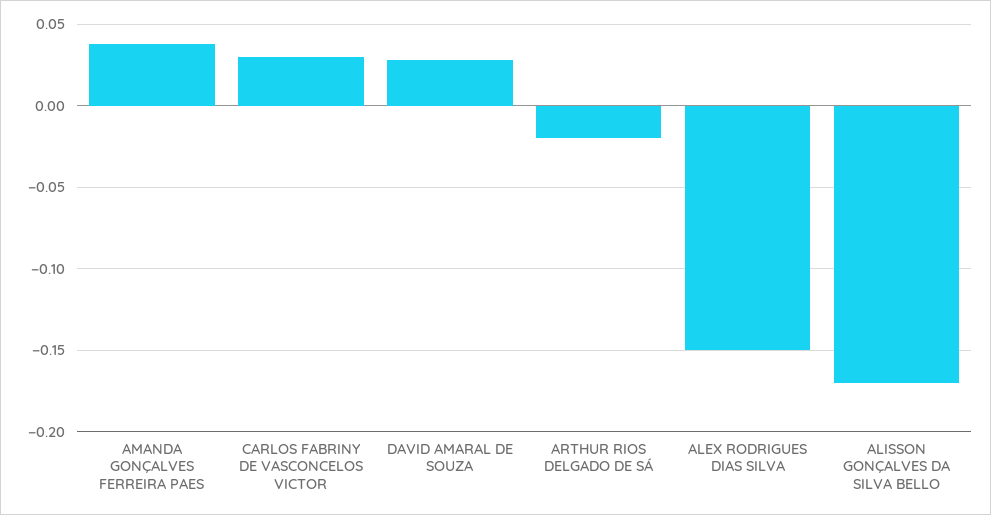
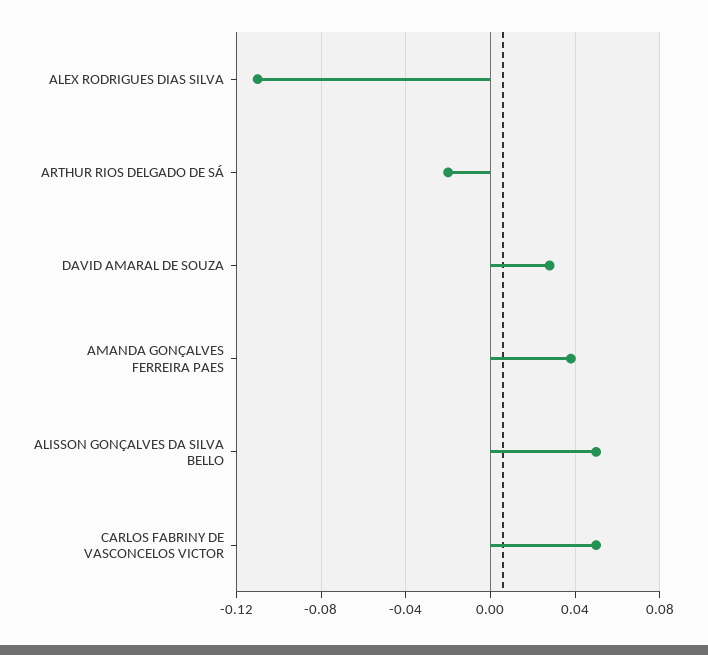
CARLOS FABRINY DE VASCONCELOS VICTOR: 0.03 -> 0.05
ALEX RODRIGUES DIAS SILVA: -0.15 -> -0.11
ALISSON GONÇALVES DA SILVA BELLO: -0.17 -> 0.05

